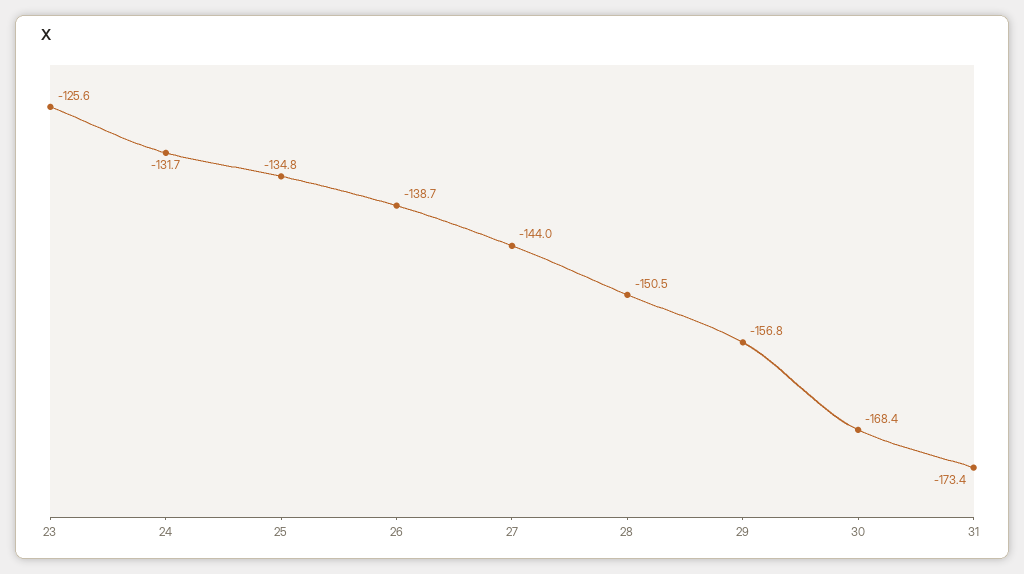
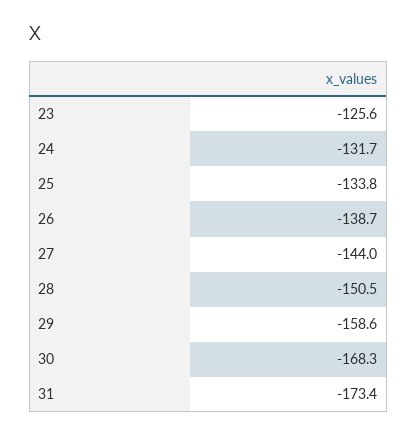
25: -134.8 -> -133.8
29: -156.8 -> -158.6
30: -168.4 -> -168.3

